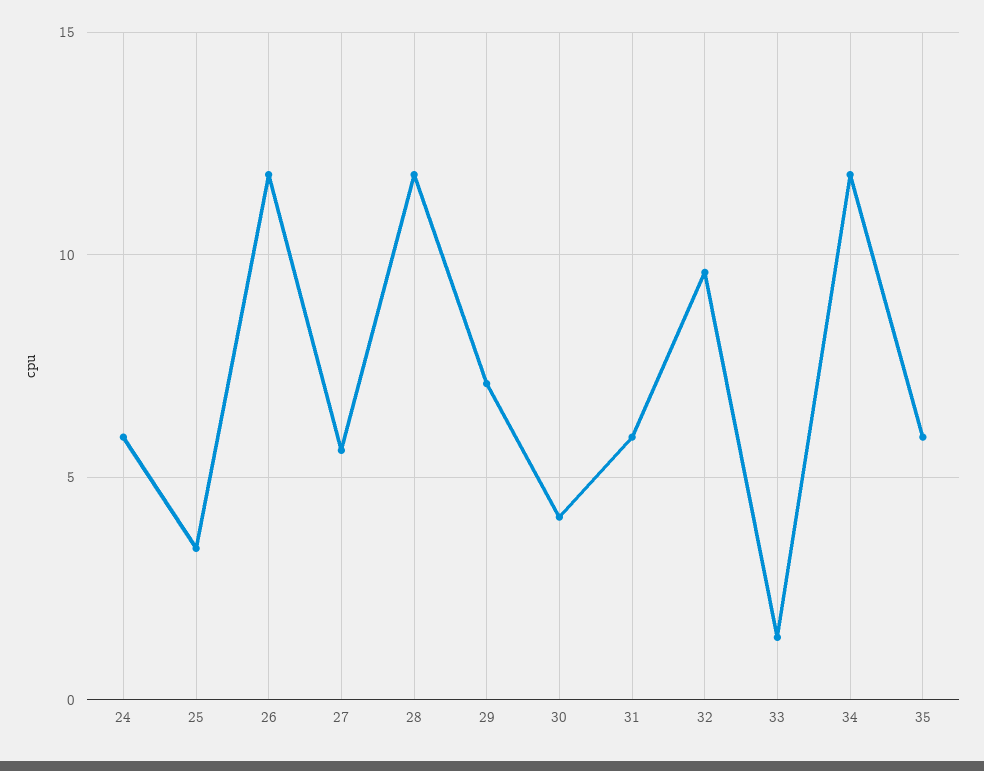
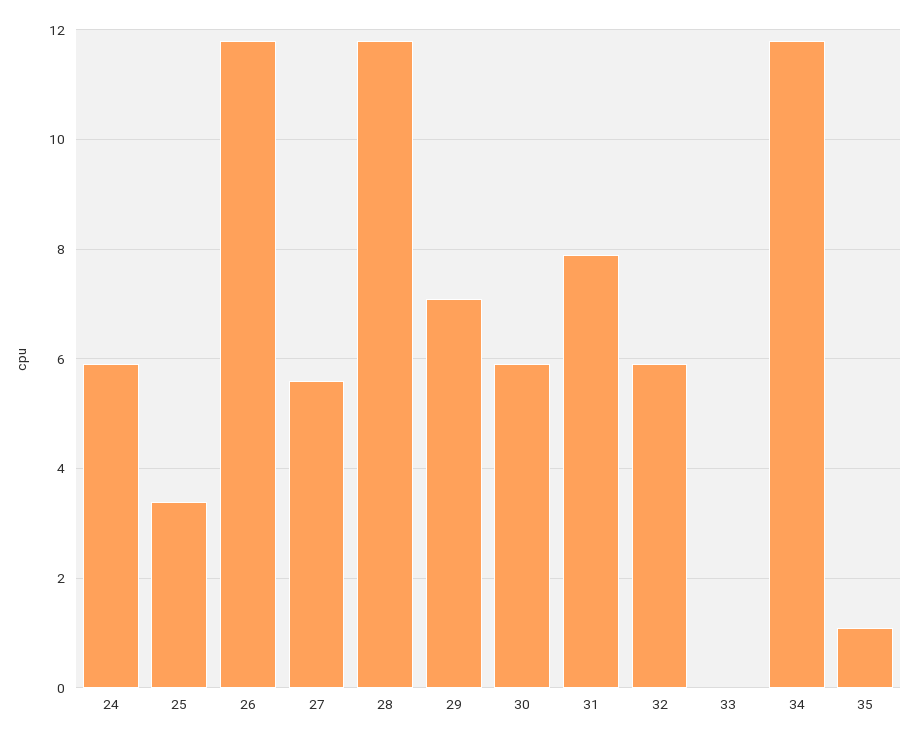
30: 4 -> 6
31: 6 -> 8
32: 9.5 -> 6
33: 1.5 -> 0
35: 6 -> 1

